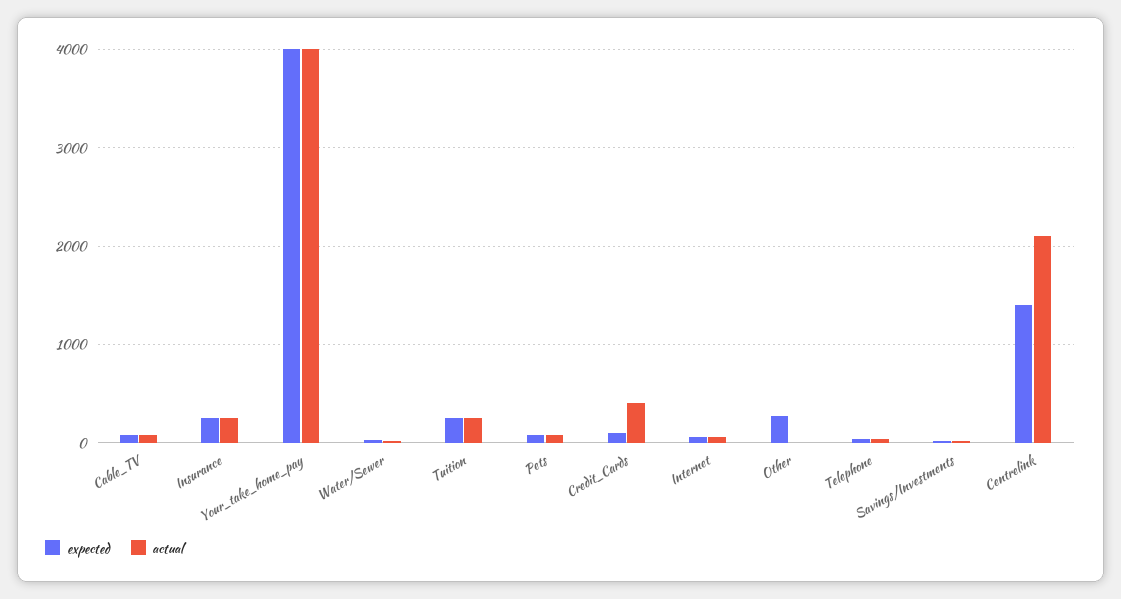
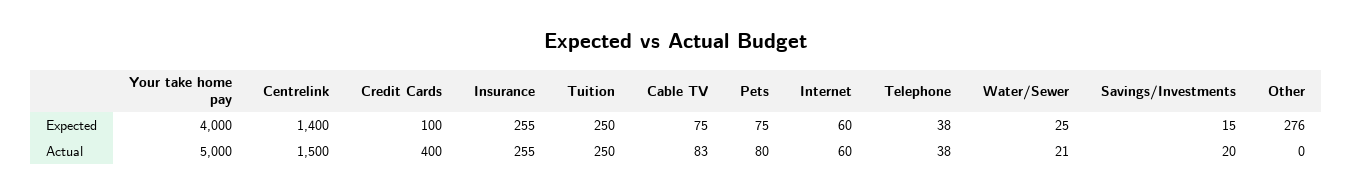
actual, Your_take_home_pay: 4000 -> 5000
actual, Centrelink: 2100 -> 1500

